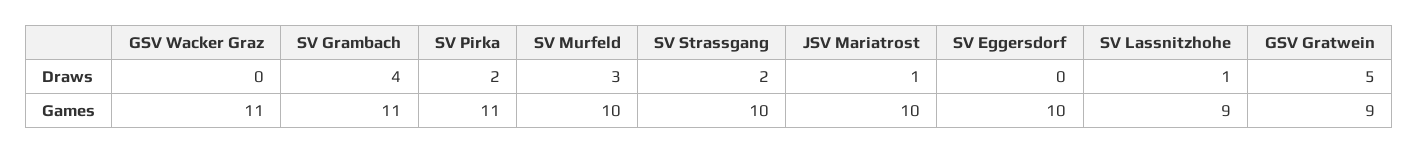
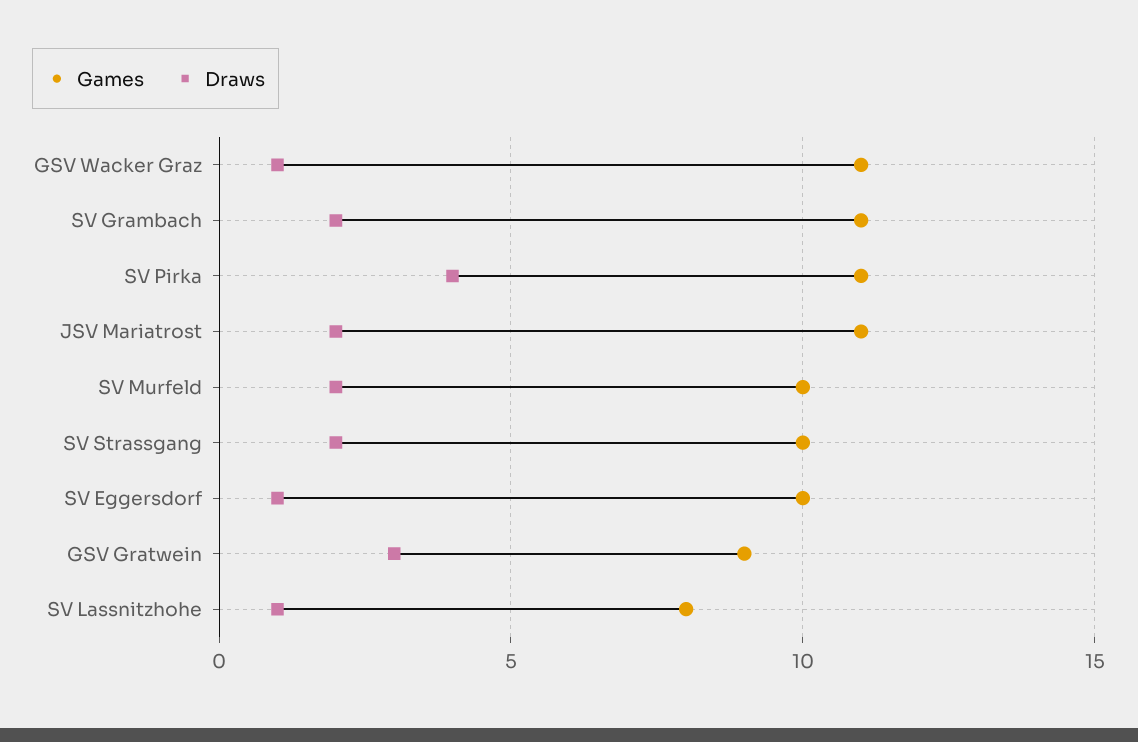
Draws, GSV Wacker Graz: 0 -> 1
Draws, SV Grambach: 4 -> 2
Draws, SV Pirka: 2 -> 4
Draws, SV Murfeld: 3 -> 2
Draws, JSV Mariatrost: 1 -> 2
Draws, SV Eggersdorf: 0 -> 1
Draws, GSV Gratwein: 5 -> 3
Games, JSV Mariatrost: 10 -> 11
Games, SV Lassnitzhohe: 9 -> 8

